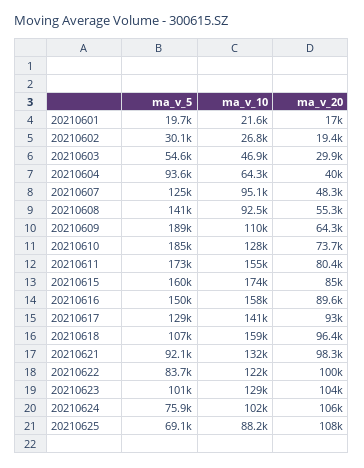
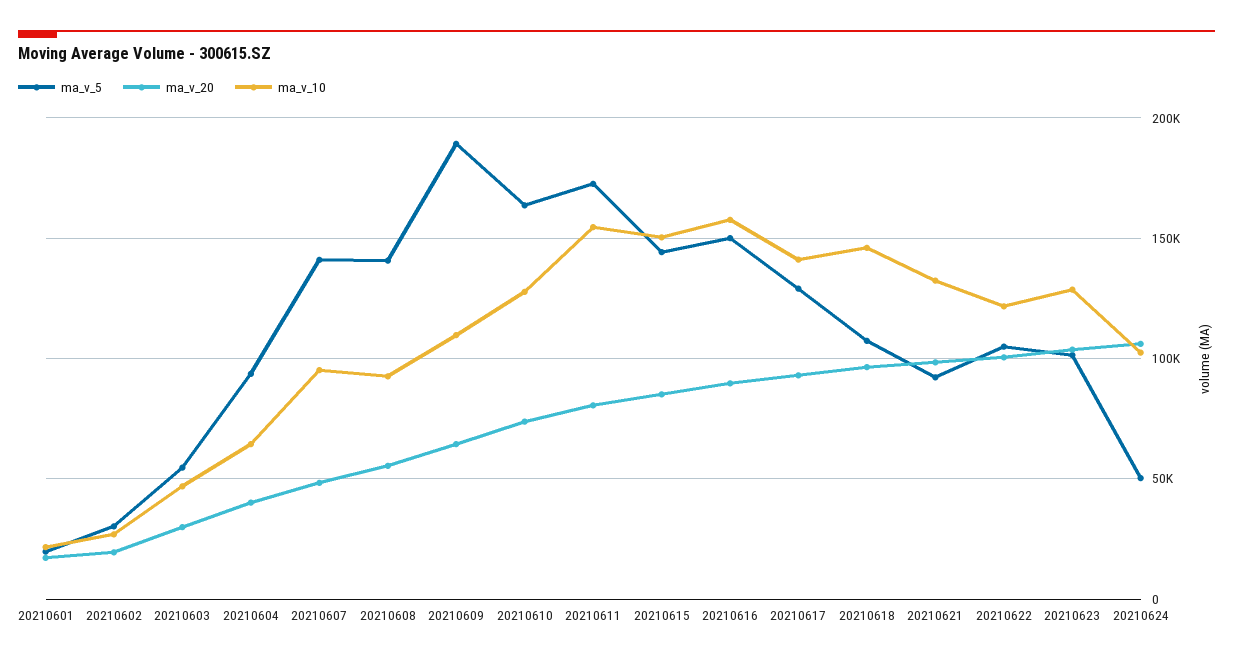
ma_v_5, 20210607: 125000 -> 140000
ma_v_5, 20210610: 185000 -> 165000
ma_v_5, 20210615: 160000 -> 145000
ma_v_10, 20210615: 174000 -> 150000
ma_v_10, 20210618: 159000 -> 145000
ma_v_5, 20210622: 83700 -> 105000
ma_v_5, 20210624: 75900 -> 50000
ma_v_5, 20210625: 69100 -> none
ma_v_10, 20210625: 88200 -> none
ma_v_20, 20210625: 108000 -> none

